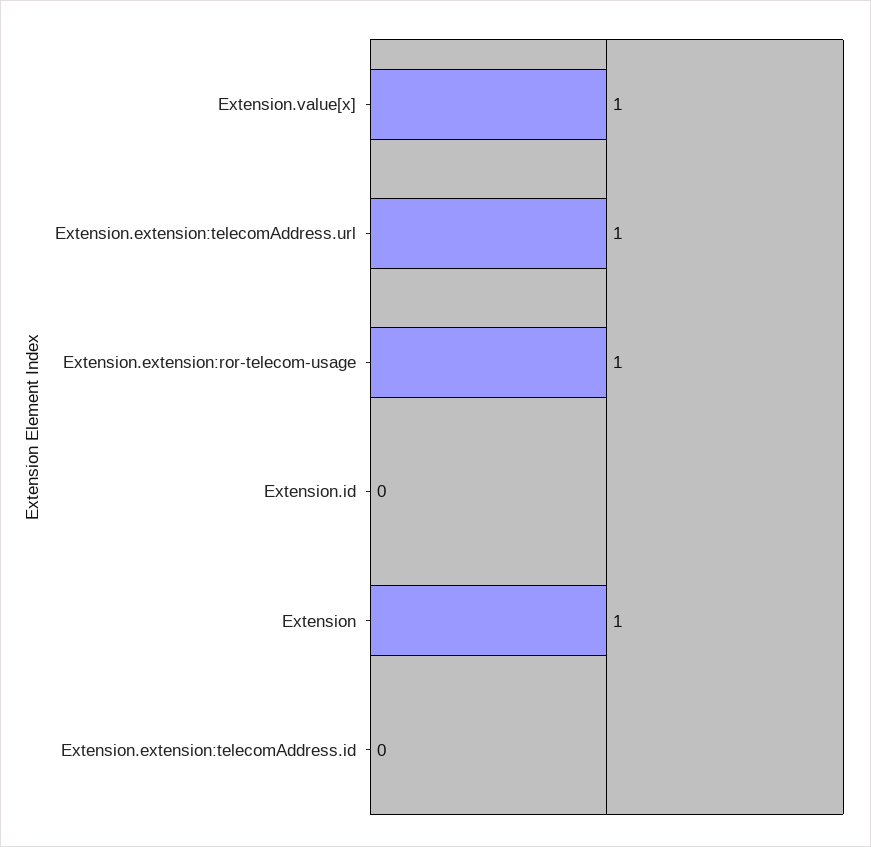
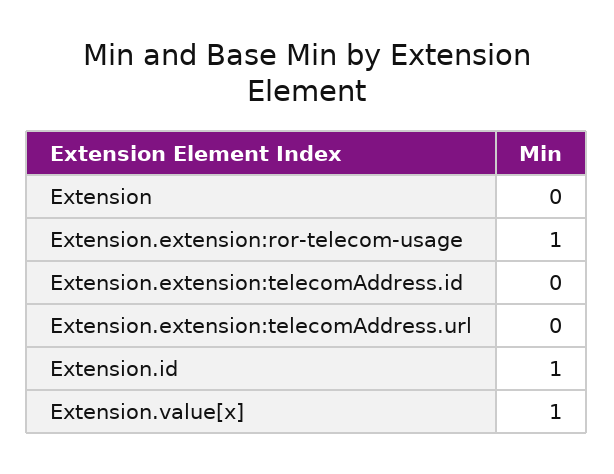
Extension.extension:telecomAddress.url: 1 -> 0
Extension.id: 0 -> 1
Extension: 1 -> 0

